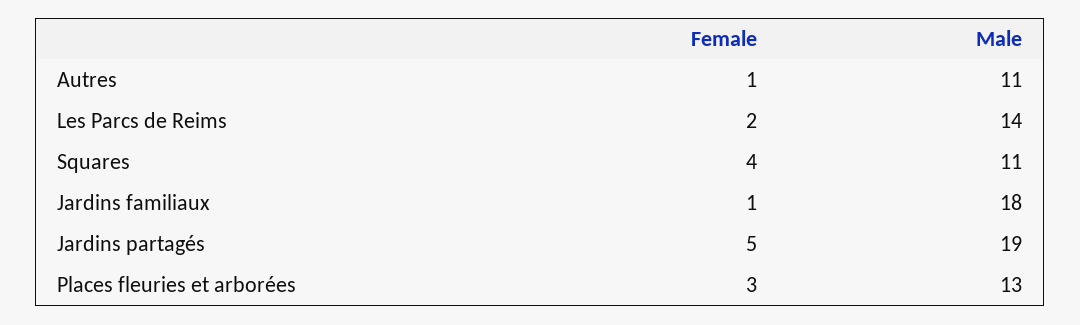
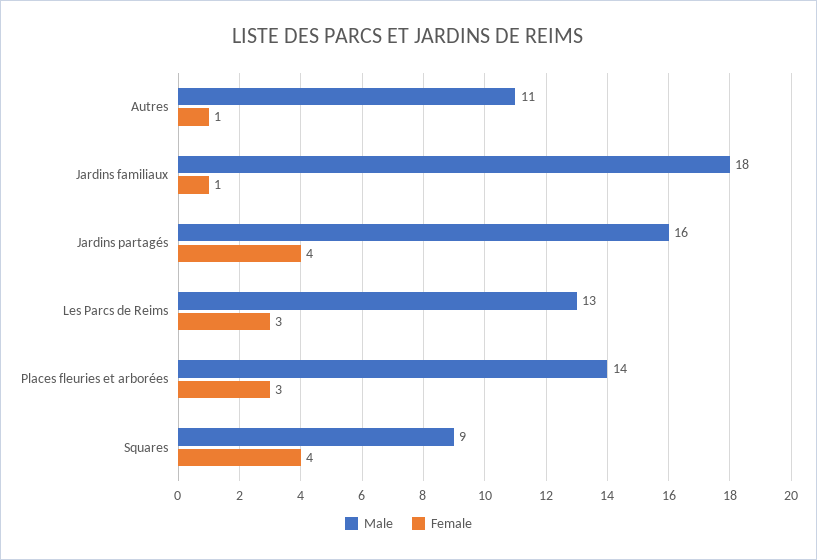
Female, Les Parcs de Reims: 2 -> 3
Male, Les Parcs de Reims: 14 -> 13
Male, Squares: 11 -> 9
Female, Jardins partagés: 5 -> 4
Male, Jardins partagés: 19 -> 16
Male, Places fleuries et arborées: 13 -> 14

